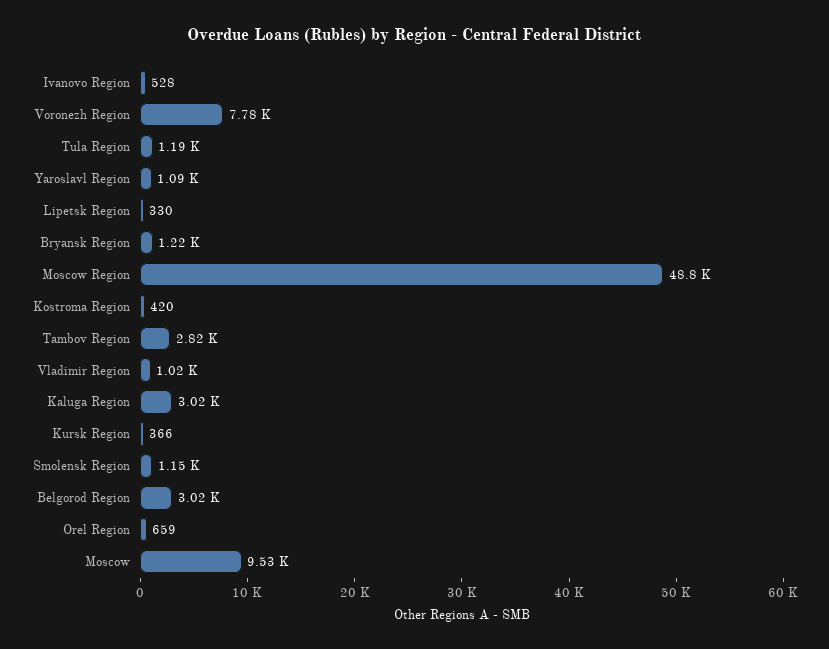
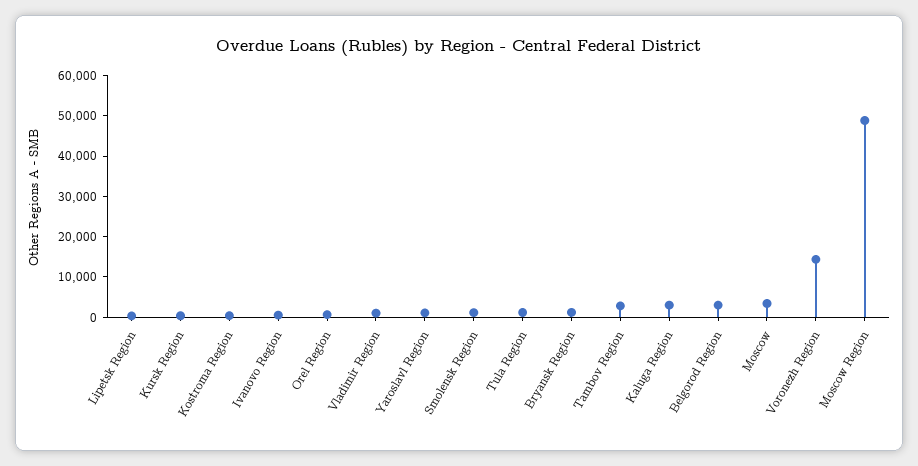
Voronezh Region: 7780 -> 14000
Moscow: 9530 -> 4000

